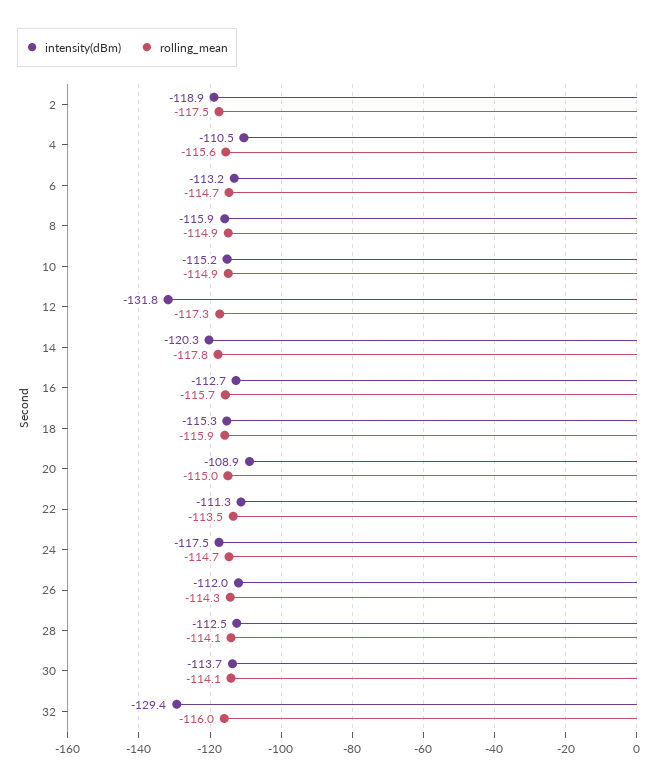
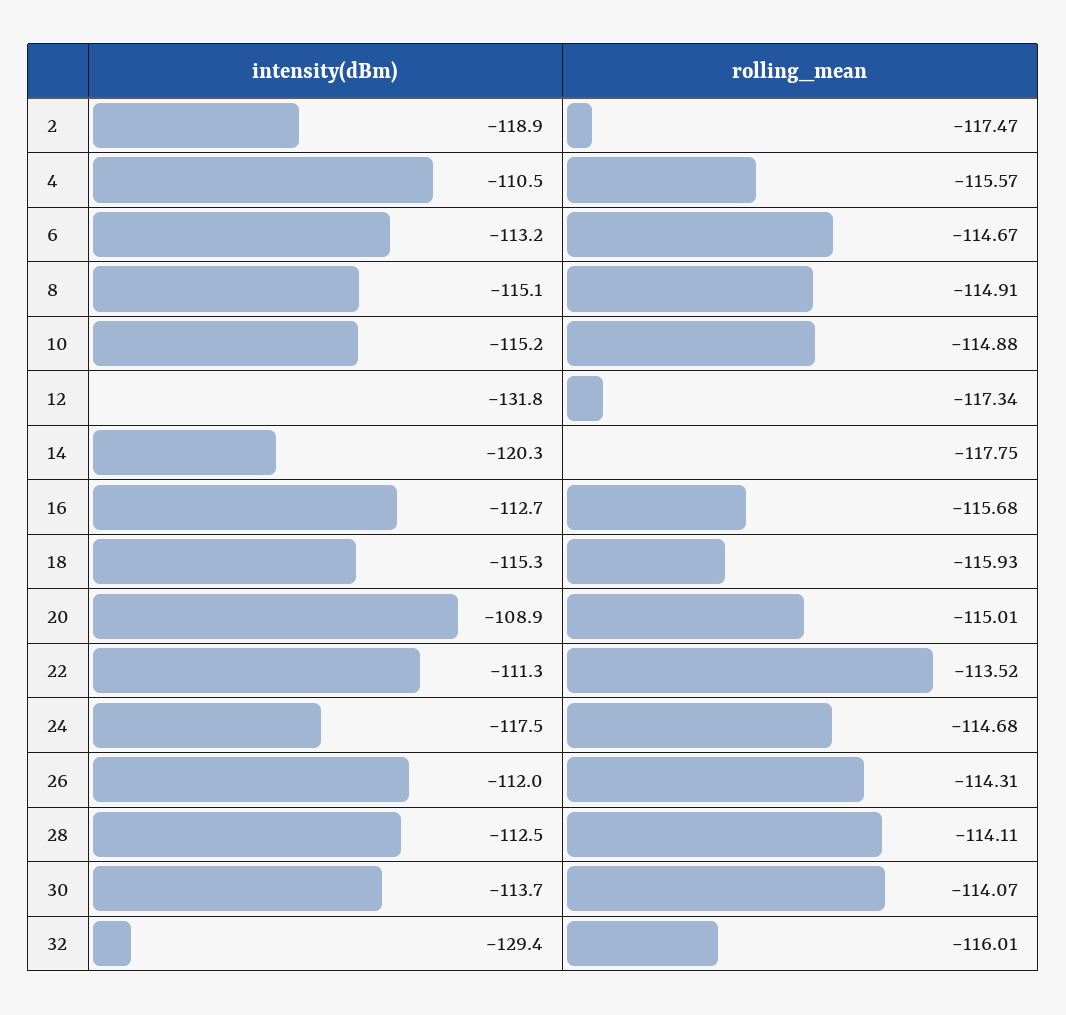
intensity(dBm), 8: -115.9 -> -115.1

